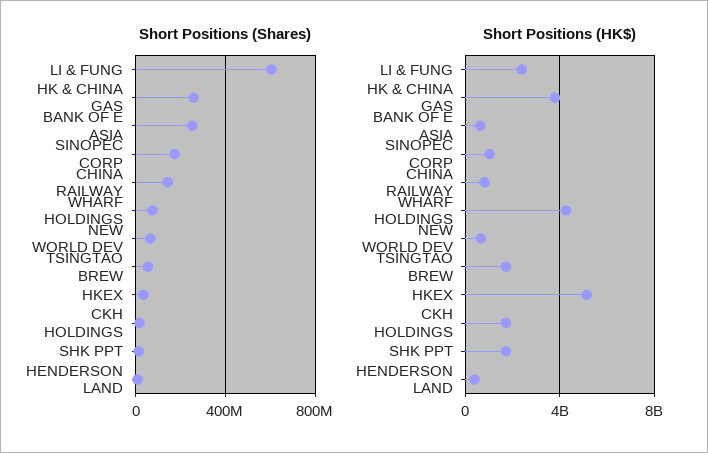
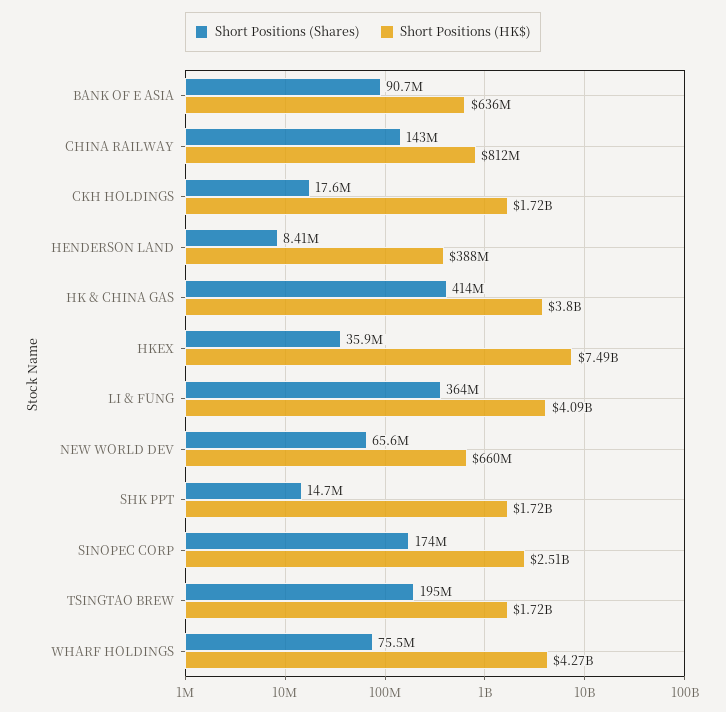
Short Positions (Shares), LI & FUNG: 600000000 -> 364000000
Short Positions (Shares), HK & CHINA GAS: 250000000 -> 414000000
Short Positions (Shares), BANK OF E ASIA: 250000000 -> 90700000
Short Positions (Shares), TSINGTAO BREW: 50000000 -> 195000000
Short Positions (HK$), LI & FUNG: 2500000000 -> 4090000000
Short Positions (HK$), SINOPEC CORP: 1000000000 -> 2510000000
Short Positions (HK$), HKEX: 5000000000 -> 7490000000

